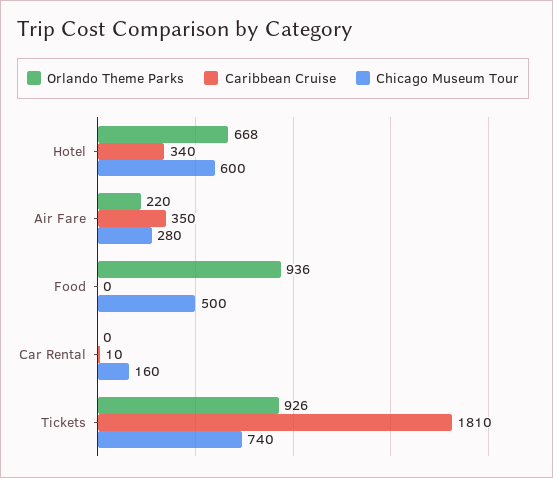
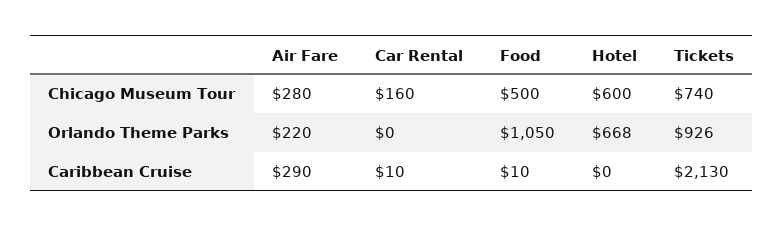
Caribbean Cruise, Hotel: 340 -> 0
Caribbean Cruise, Air Fare: 350 -> 290
Orlando Theme Parks, Food: 936 -> 1050
Caribbean Cruise, Food: 0 -> 10
Caribbean Cruise, Tickets: 1810 -> 2130

